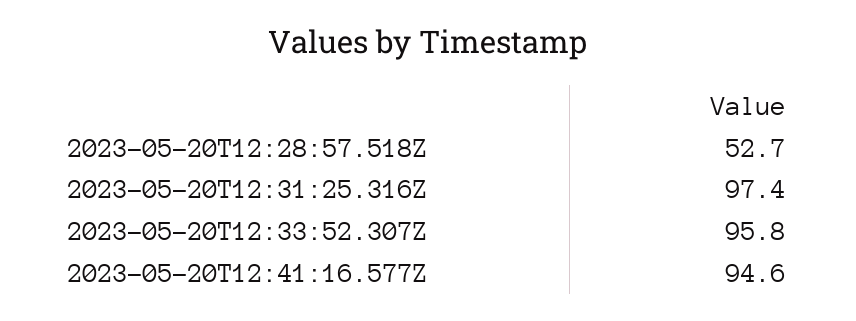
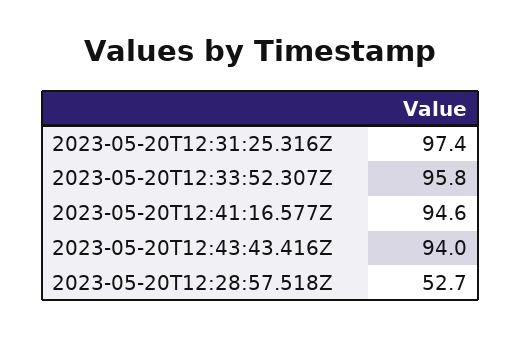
2023-05-20T12:43:43.416Z: none -> 94

